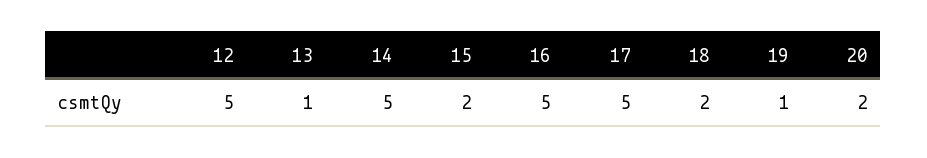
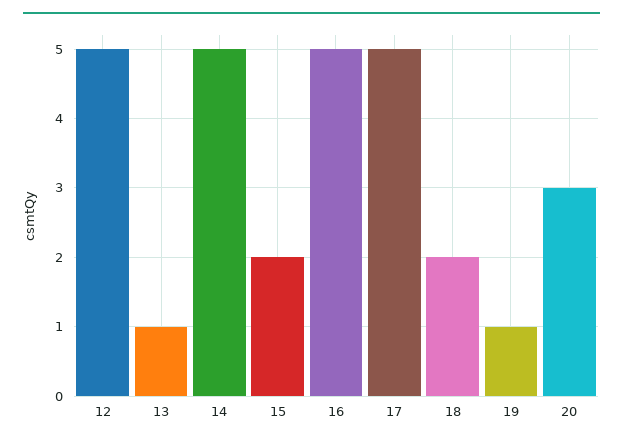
20: 2 -> 3

